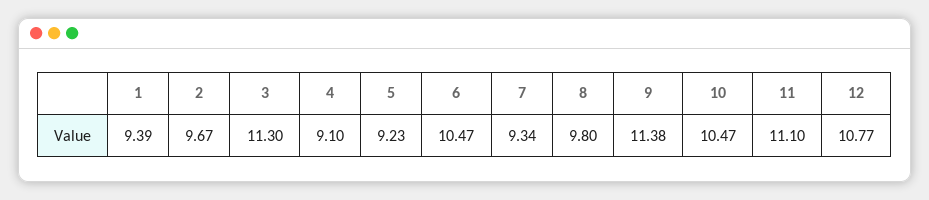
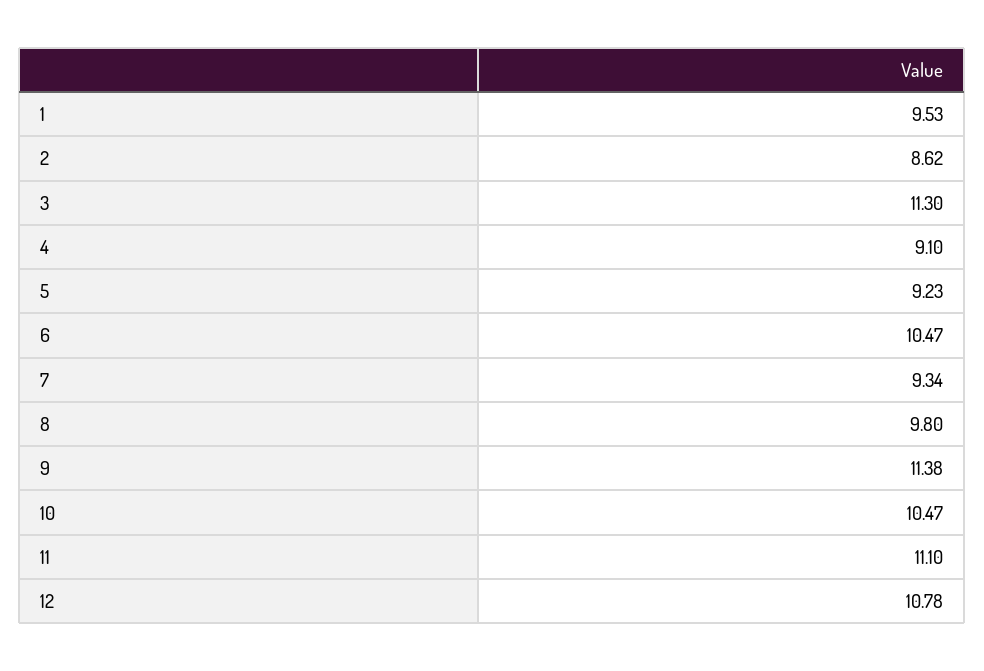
1: 9.39 -> 9.53
2: 9.67 -> 8.62
12: 10.77 -> 10.78

